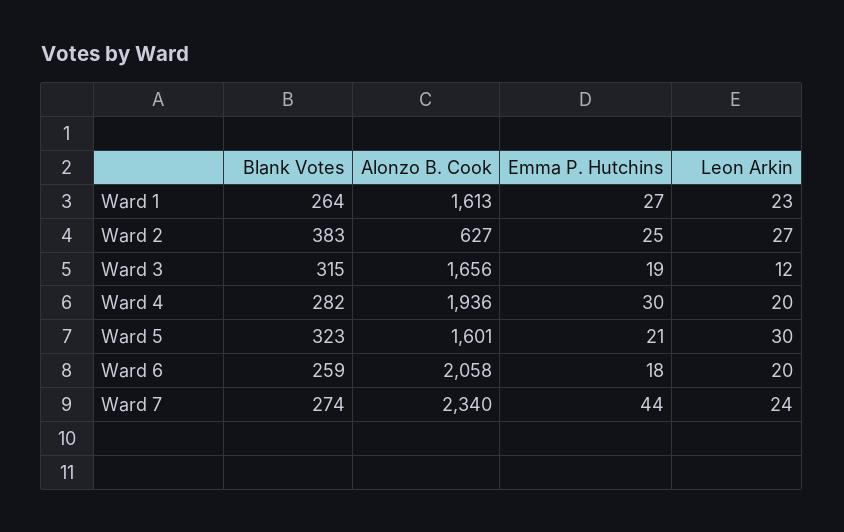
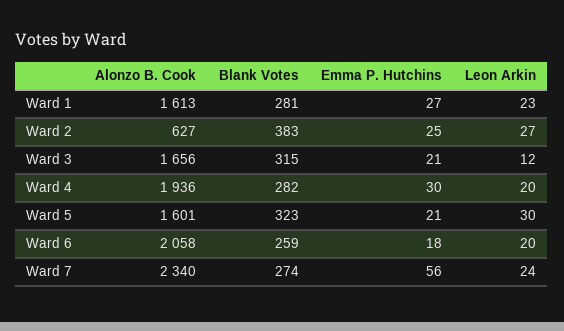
Blank Votes, Ward 1: 264 -> 281
Emma P. Hutchins, Ward 3: 19 -> 21
Emma P. Hutchins, Ward 7: 44 -> 56

